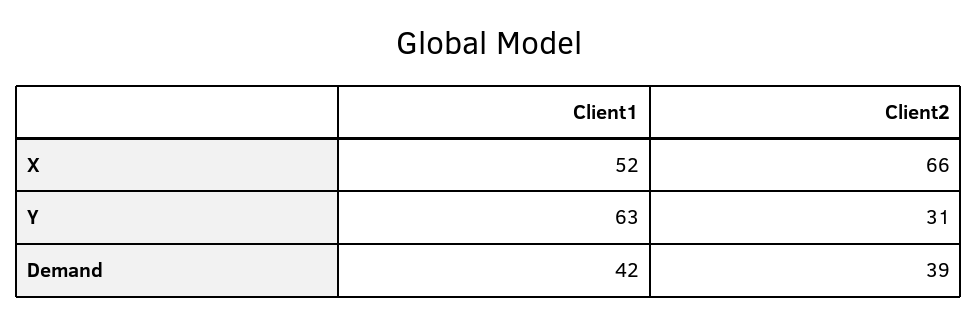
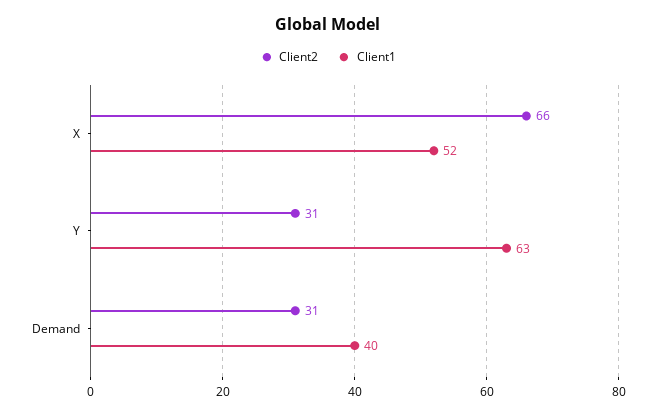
Client1, Demand: 42 -> 40
Client2, Demand: 39 -> 31

